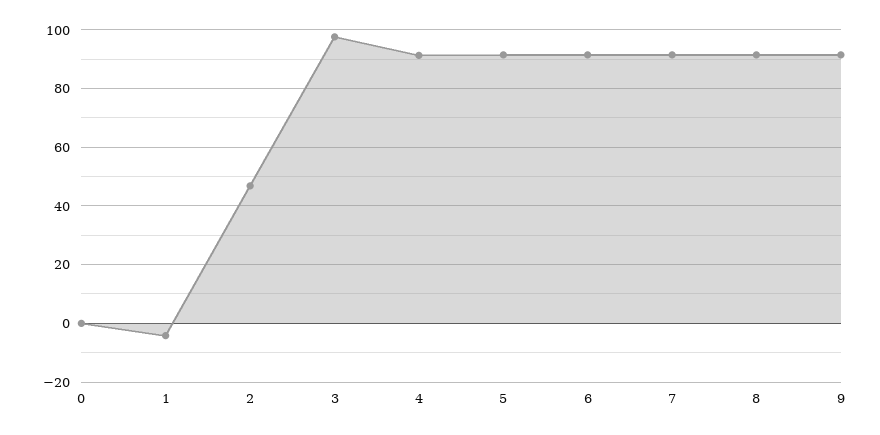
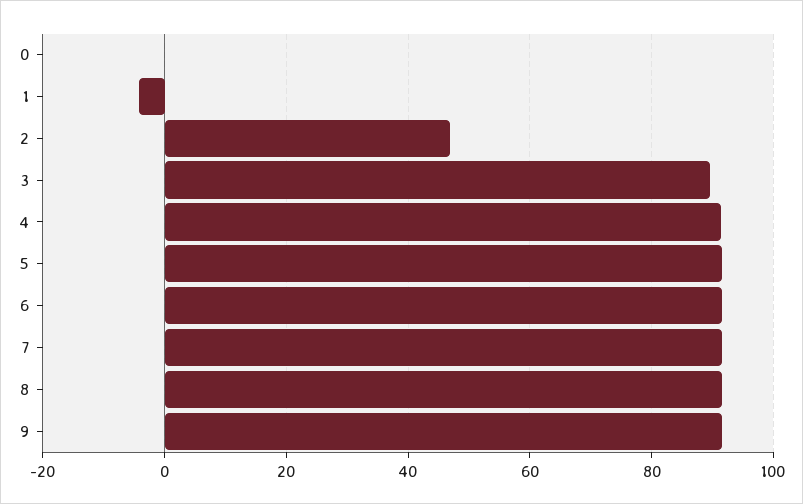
3: 97.5 -> 90

